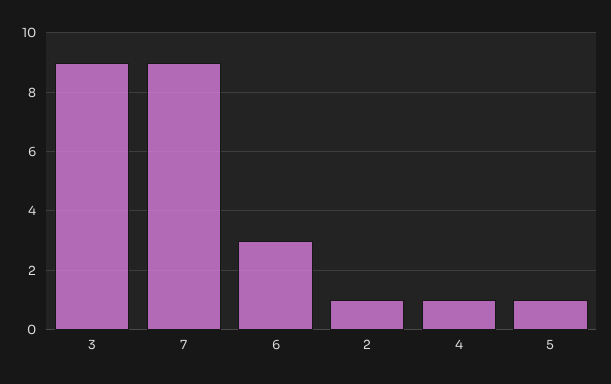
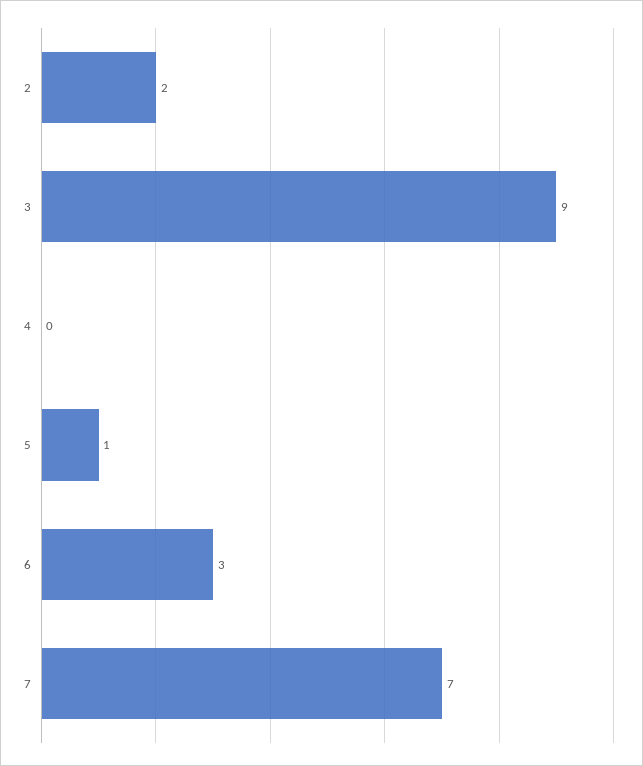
7: 9 -> 7
2: 1 -> 2
4: 1 -> 0

